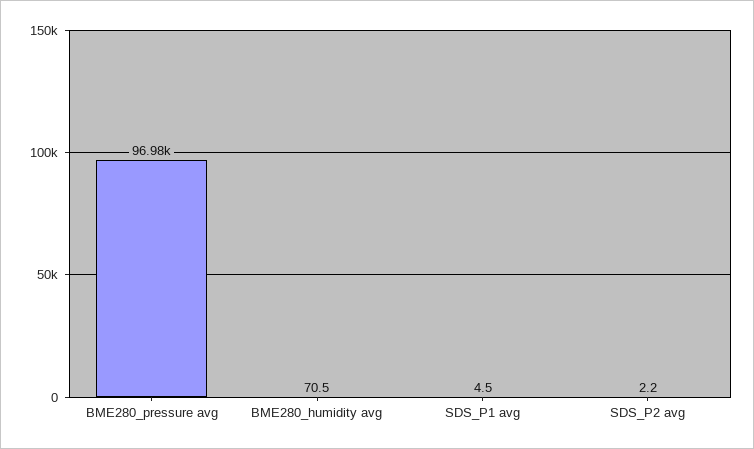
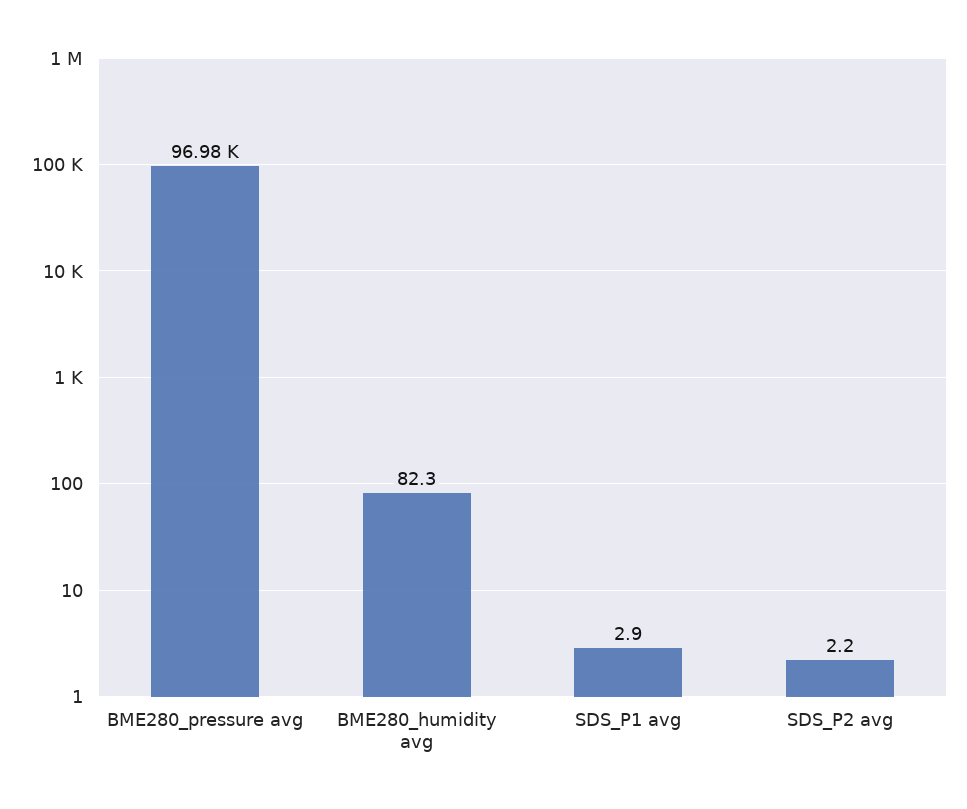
BME280_humidity avg: 70.5 -> 82.3
SDS_P1 avg: 4.5 -> 2.9

